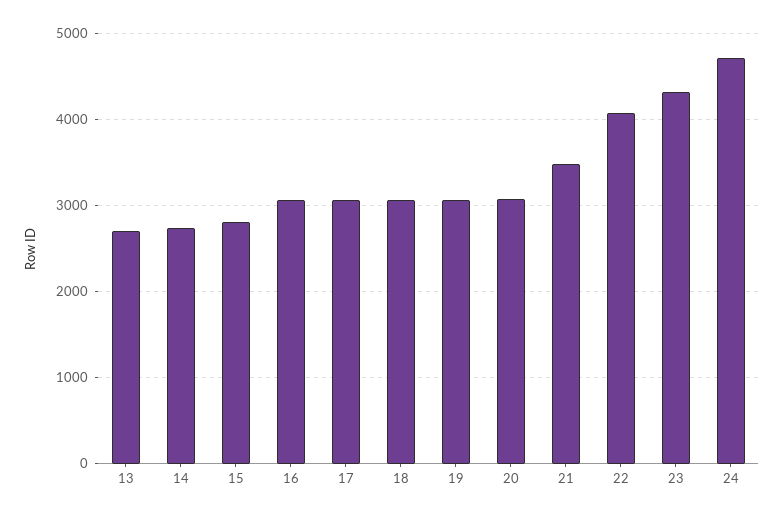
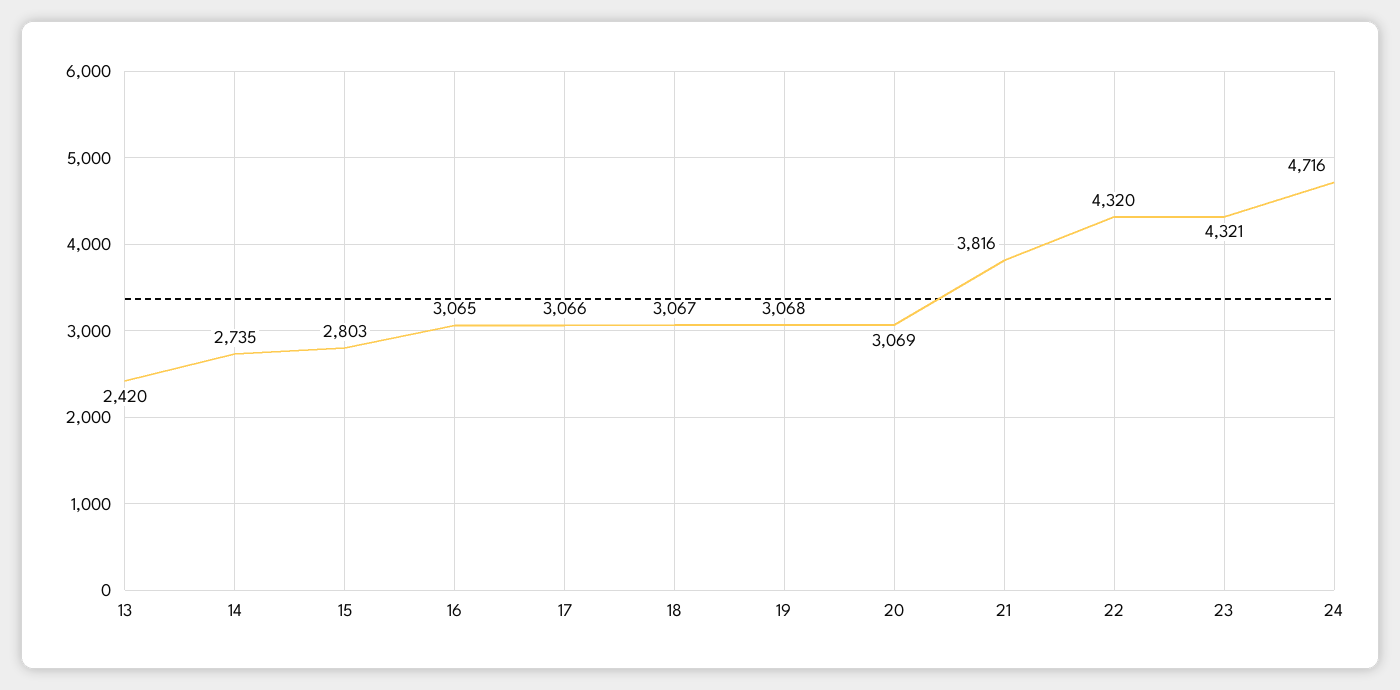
13: 2700 -> 2420
21: 3500 -> 3816
22: 4100 -> 4320

